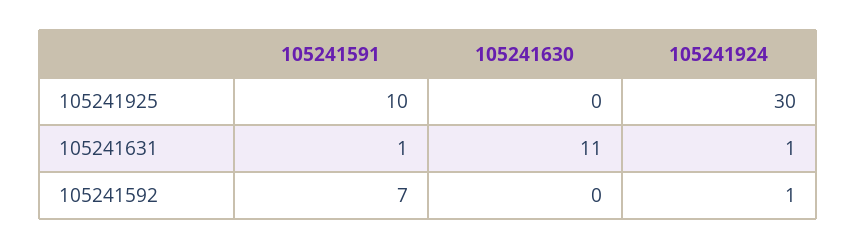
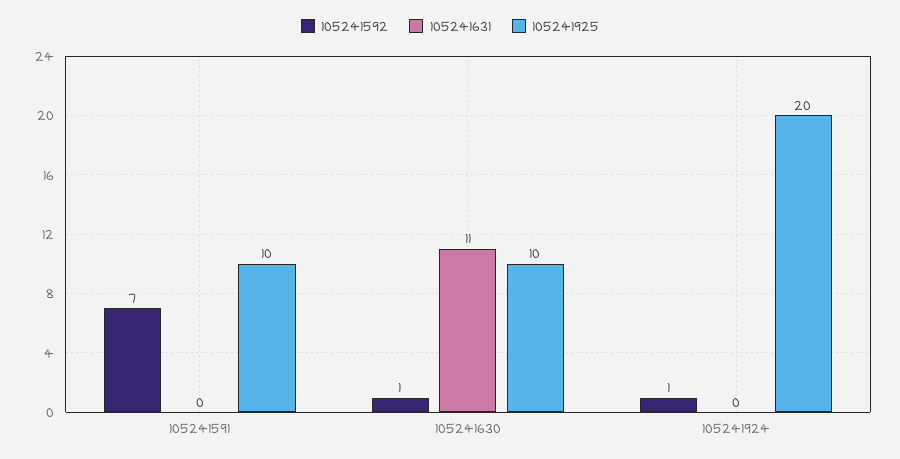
105241925, 105241630: 0 -> 10
105241925, 105241924: 30 -> 20
105241631, 105241591: 1 -> 0
105241631, 105241924: 1 -> 0
105241592, 105241630: 0 -> 1

